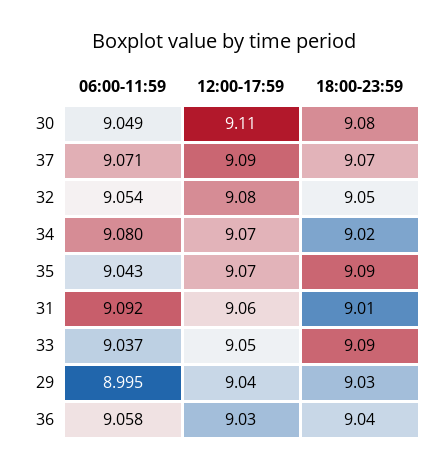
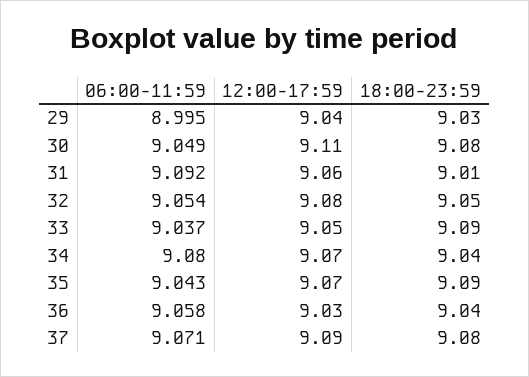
18:00-23:59, 37: 9.07 -> 9.08
18:00-23:59, 34: 9.02 -> 9.04

